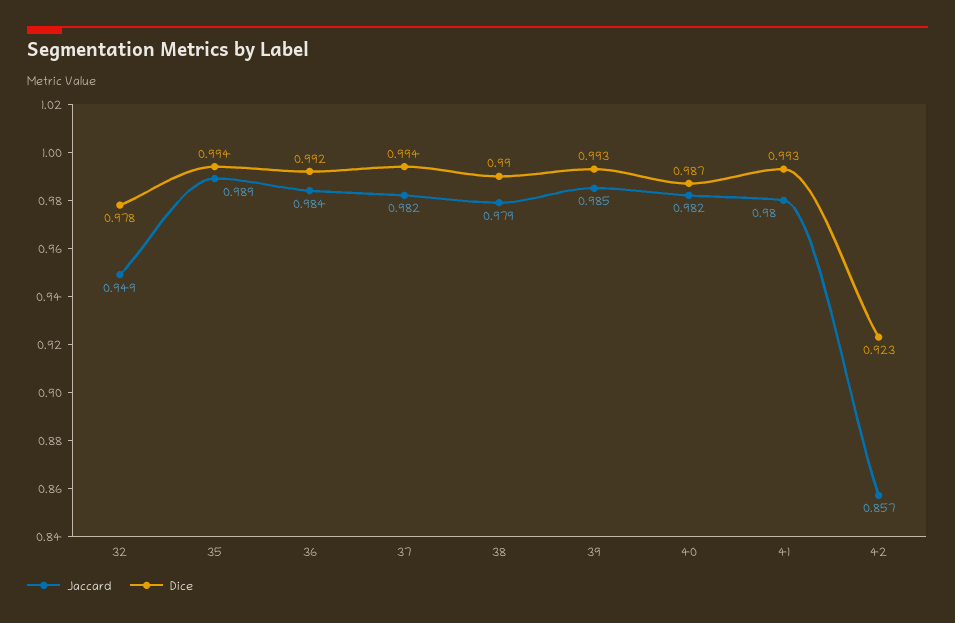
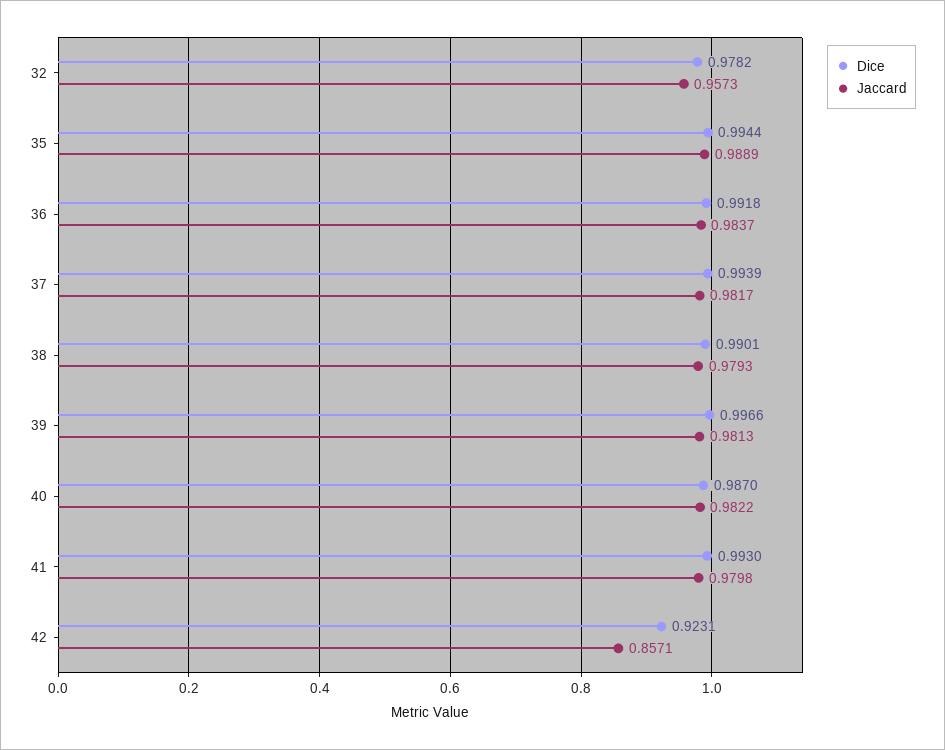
Jaccard, 32: 0.949 -> 0.9573
Jaccard, 39: 0.985 -> 0.9813
Dice, 39: 0.993 -> 0.9966

